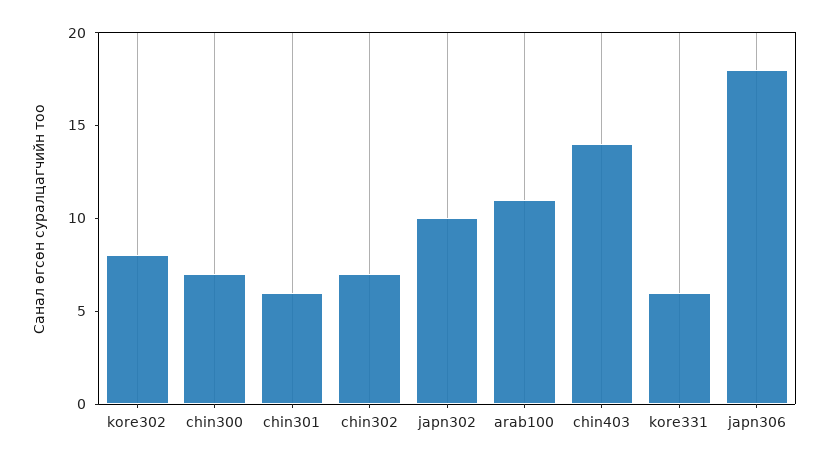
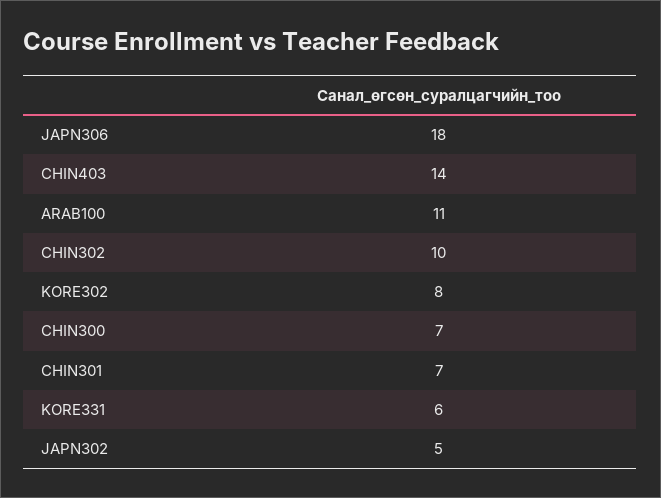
chin301: 6 -> 7
chin302: 7 -> 10
japn302: 10 -> 5

